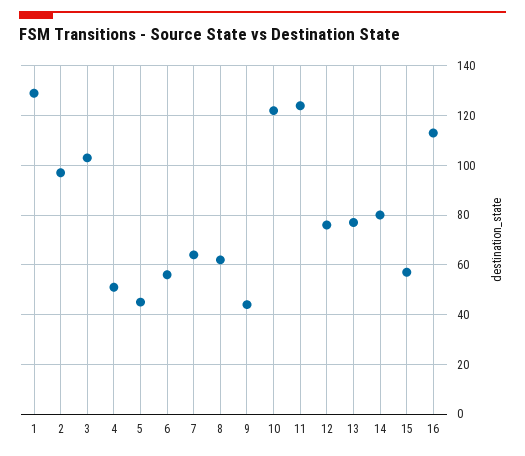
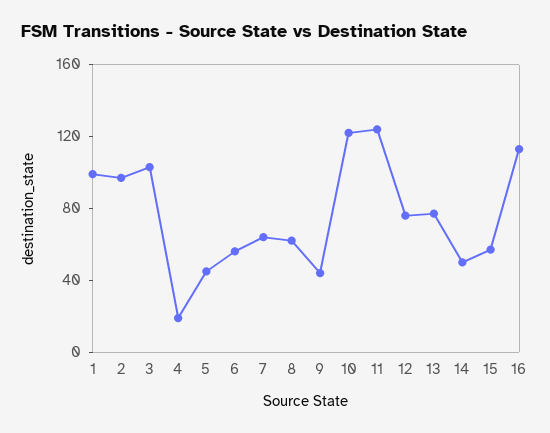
1: 130 -> 100
4: 50 -> 20
14: 80 -> 50

